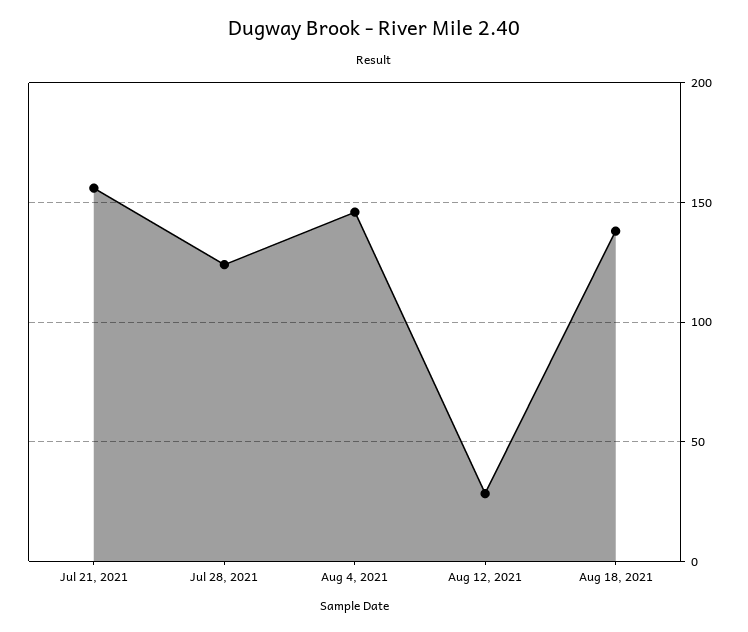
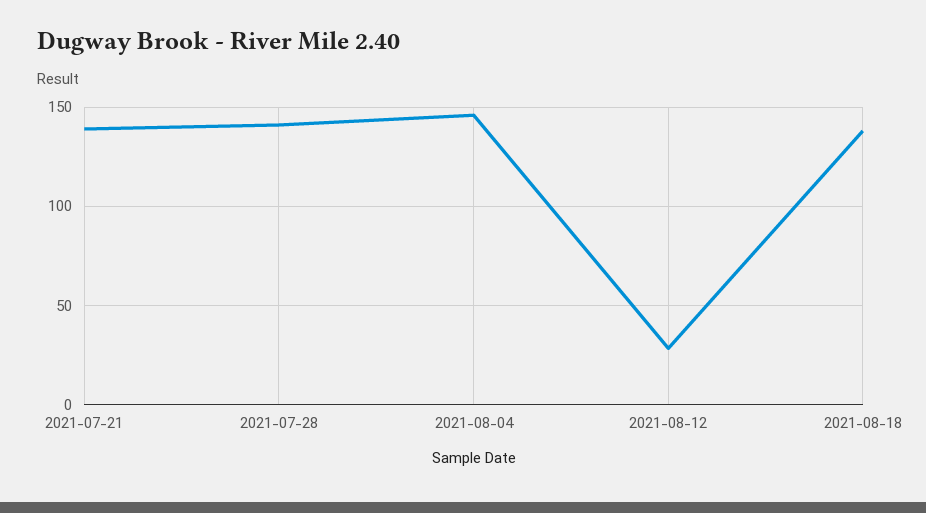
Jul 21, 2021: 155 -> 140
Jul 28, 2021: 125 -> 140

